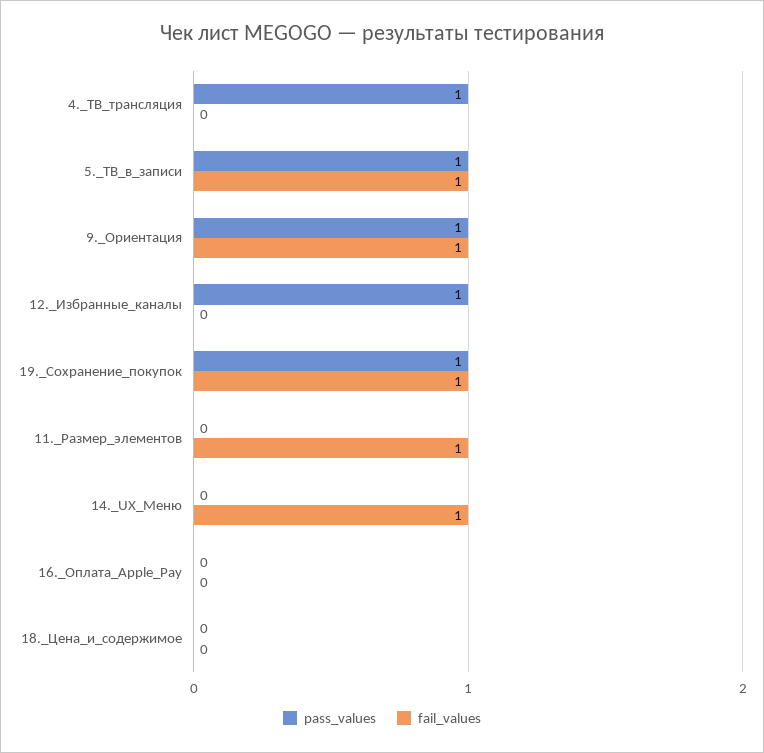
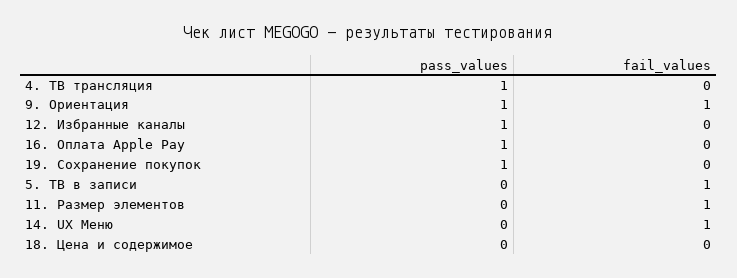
pass_values, 5._ТВ_в_записи: 1 -> 0
fail_values, 19._Сохранение_покупок: 1 -> 0
pass_values, 16._Оплата_Apple_Pay: 0 -> 1

